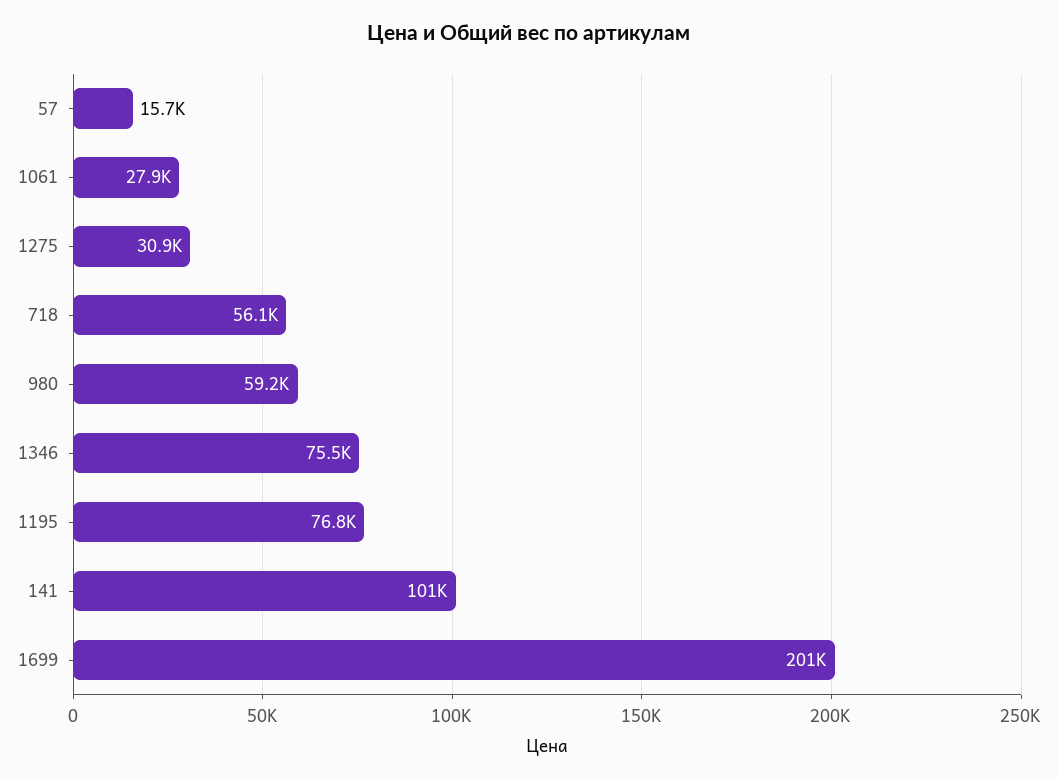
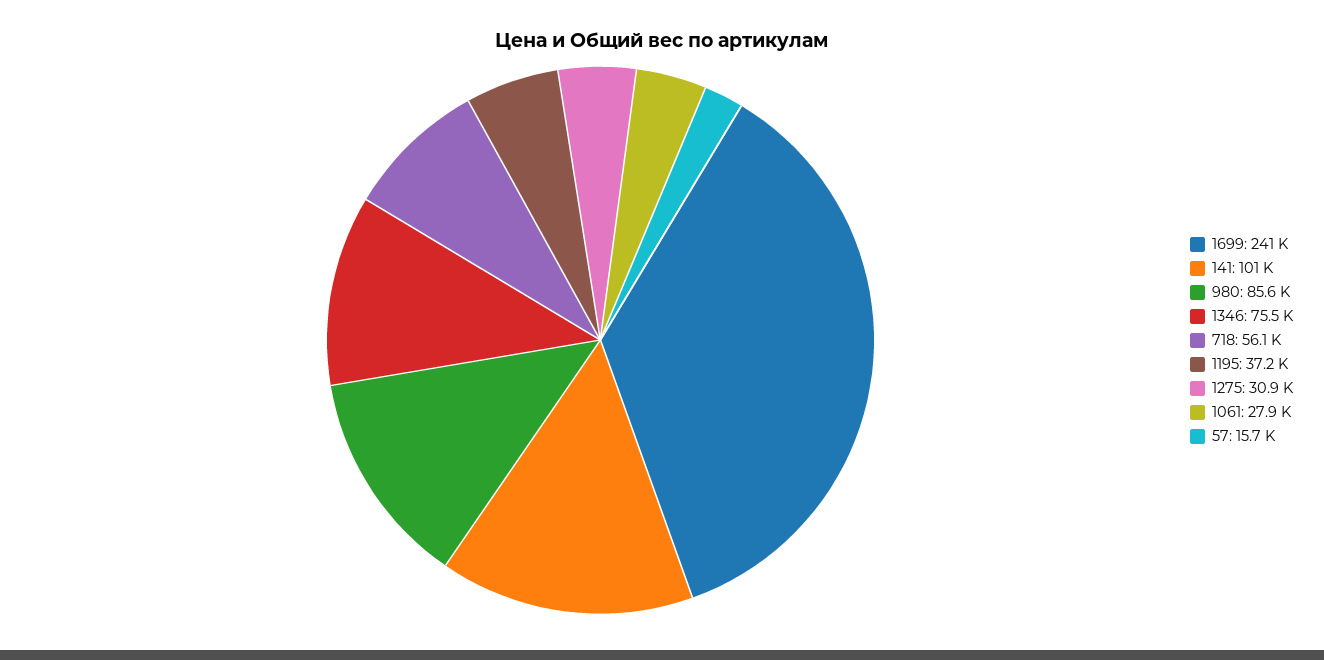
980: 59200 -> 85600
1195: 76800 -> 37200
1699: 201000 -> 241000

